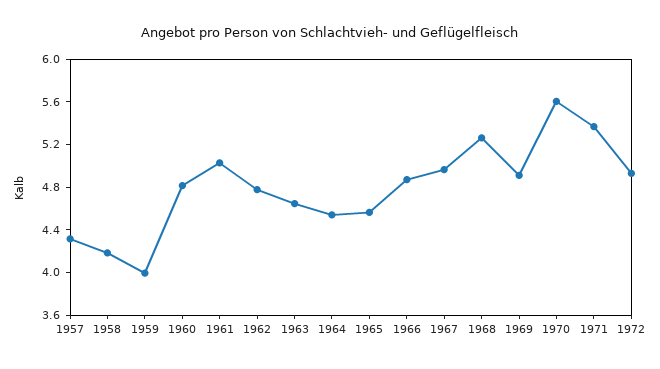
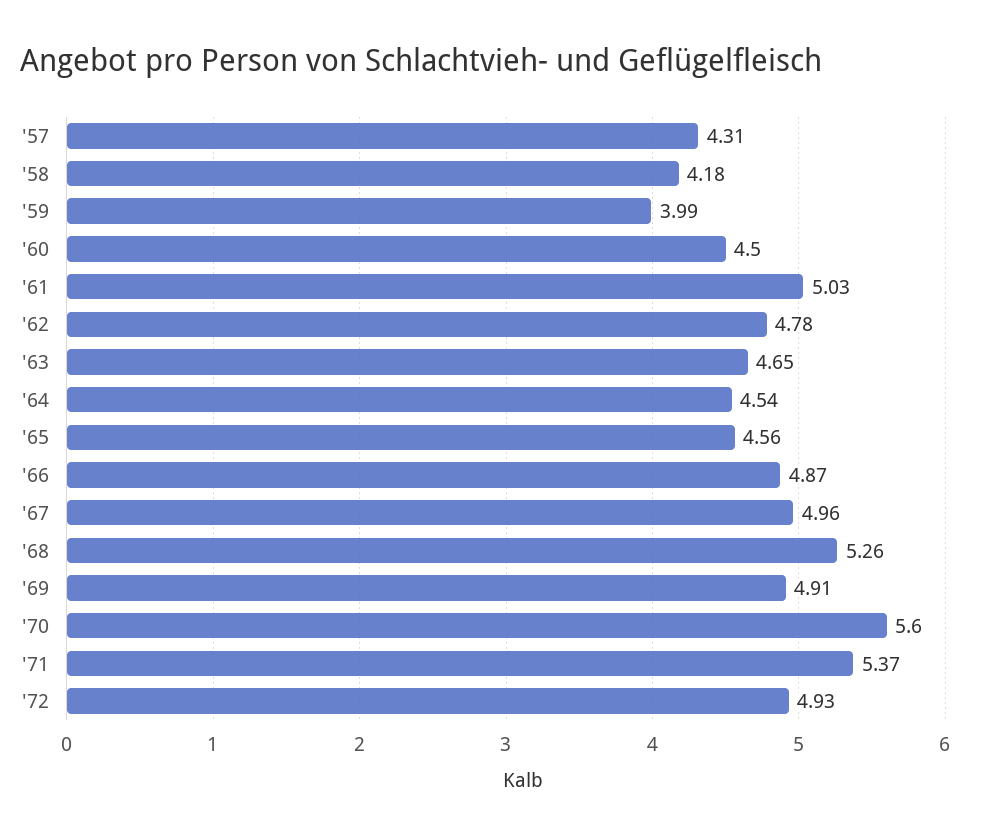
1960: 4.8 -> 4.5

